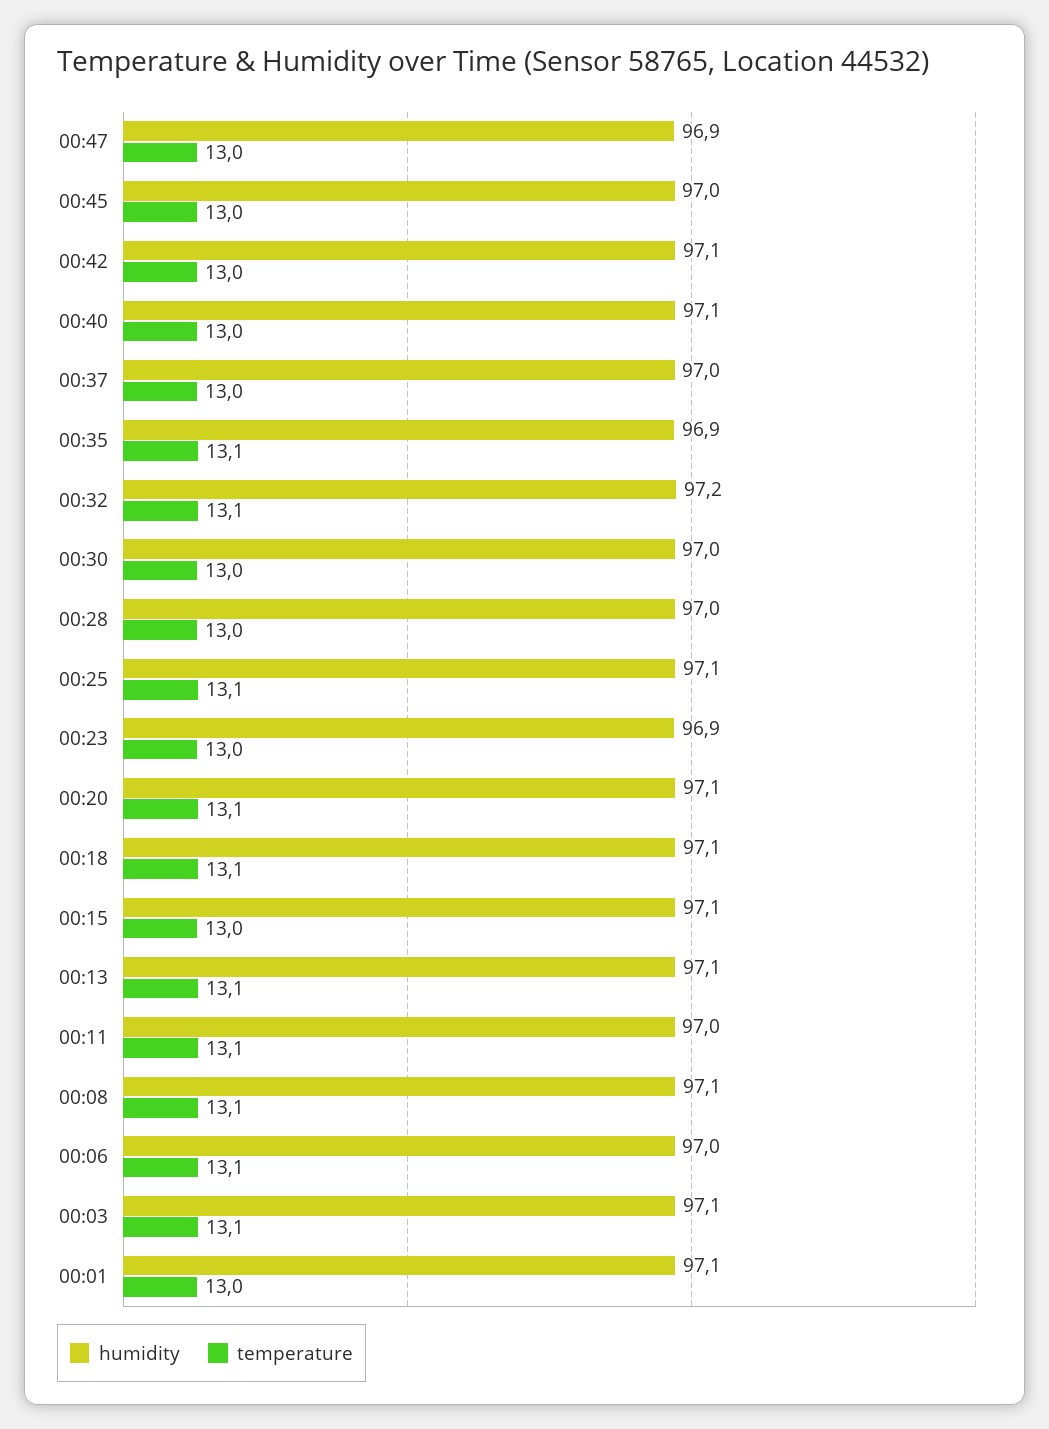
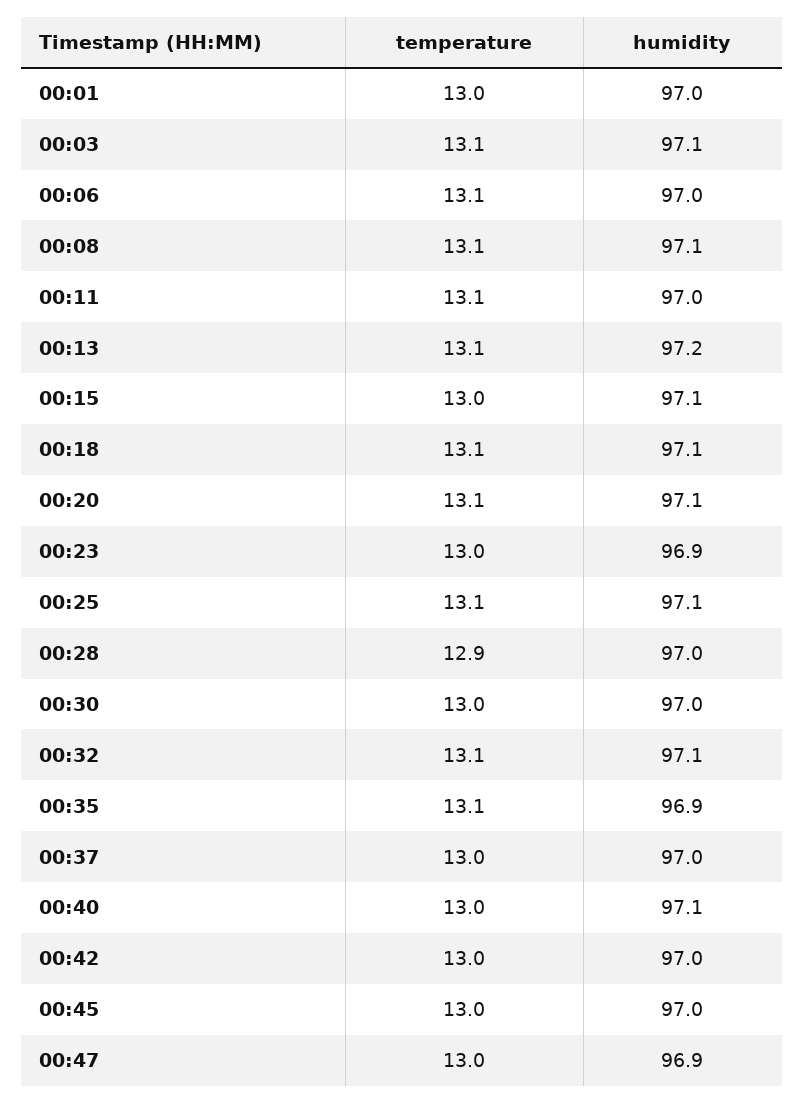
humidity, 00:42: 97.1 -> 97
humidity, 00:32: 97.2 -> 97.1
temperature, 00:28: 13 -> 12.9
humidity, 00:13: 97.1 -> 97.2
humidity, 00:01: 97.1 -> 97

